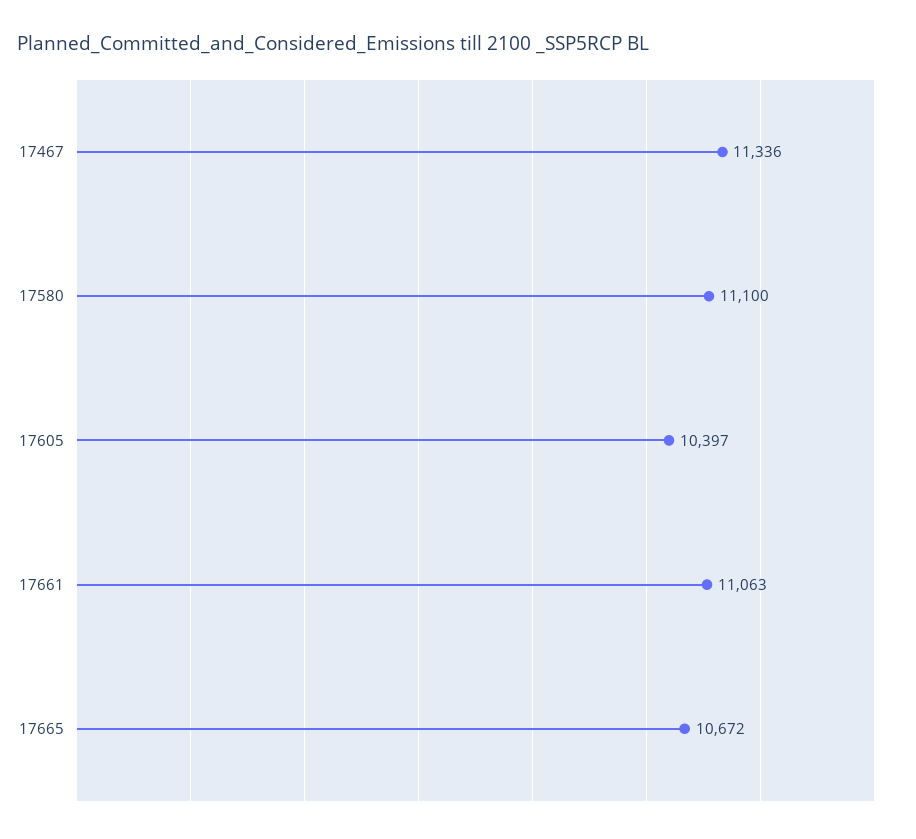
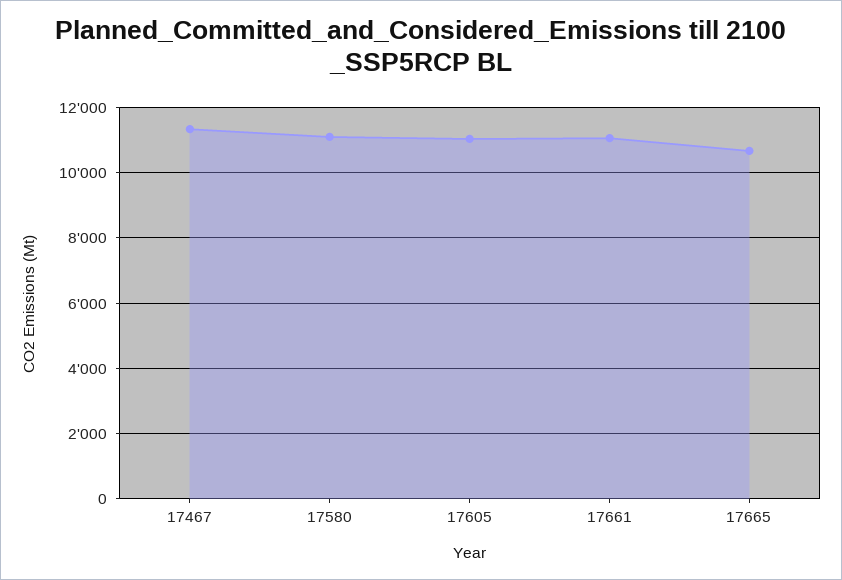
17605: 10397 -> 11000

